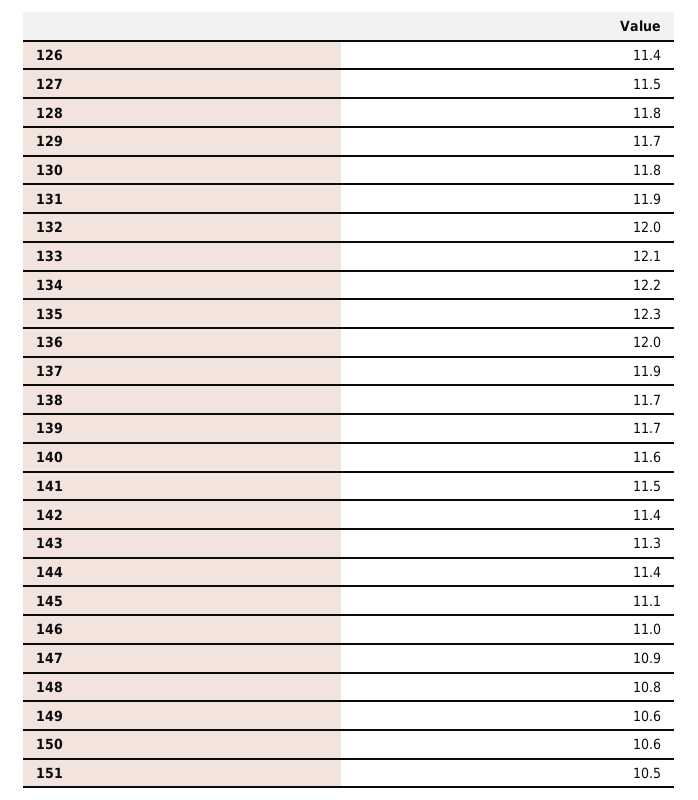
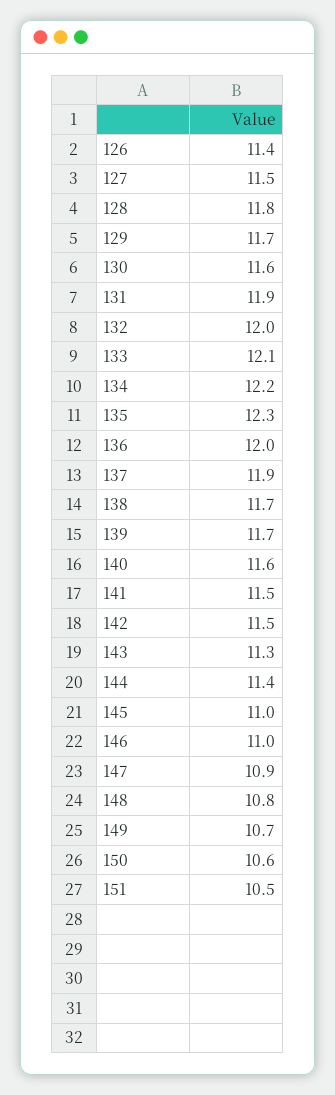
130: 11.8 -> 11.6
142: 11.4 -> 11.5
145: 11.1 -> 11
149: 10.6 -> 10.7

